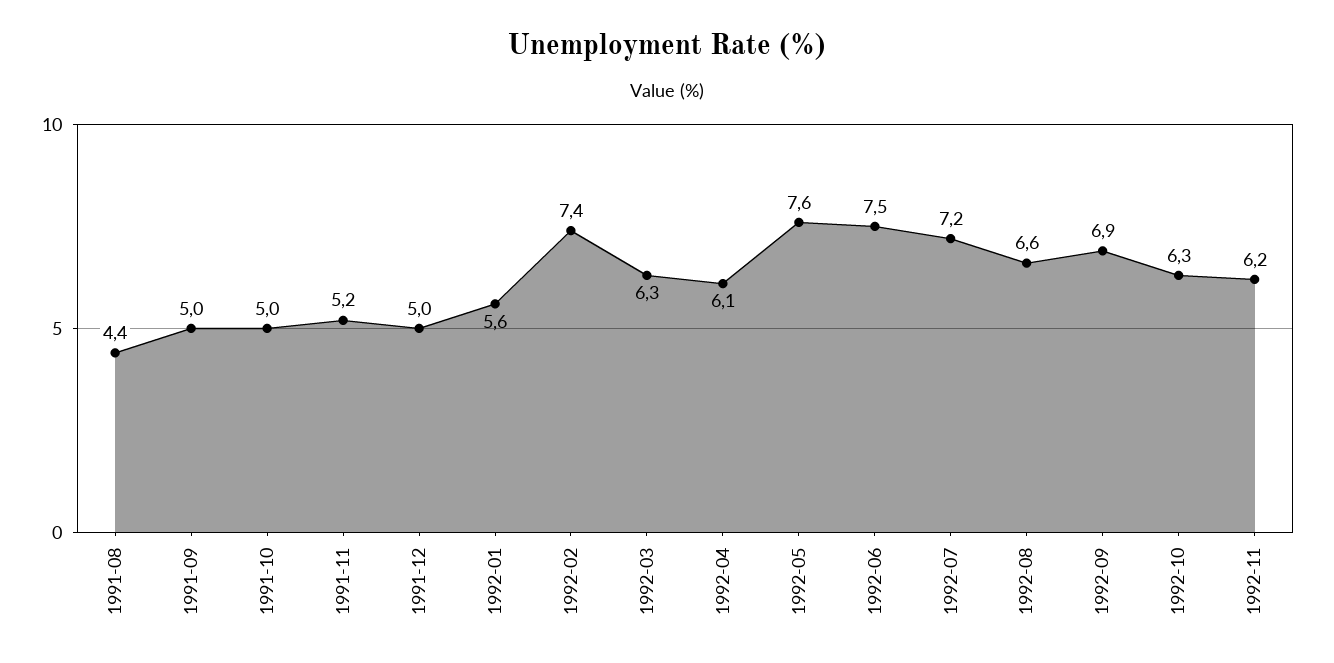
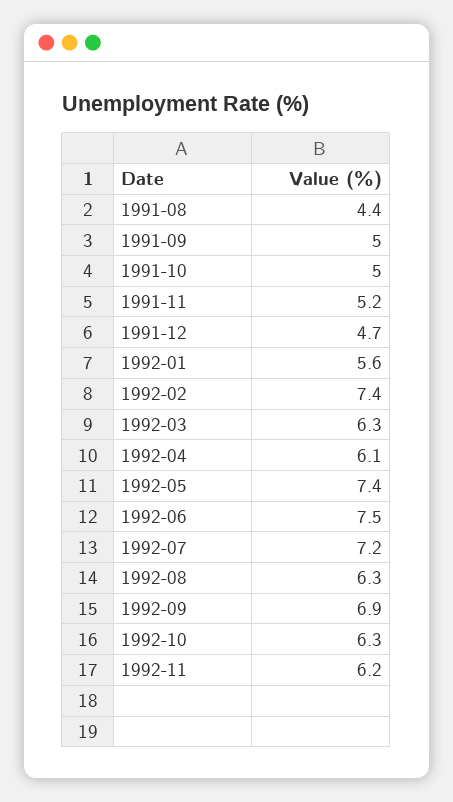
1991-12: 5 -> 4.7
1992-05: 7.6 -> 7.4
1992-08: 6.6 -> 6.3

